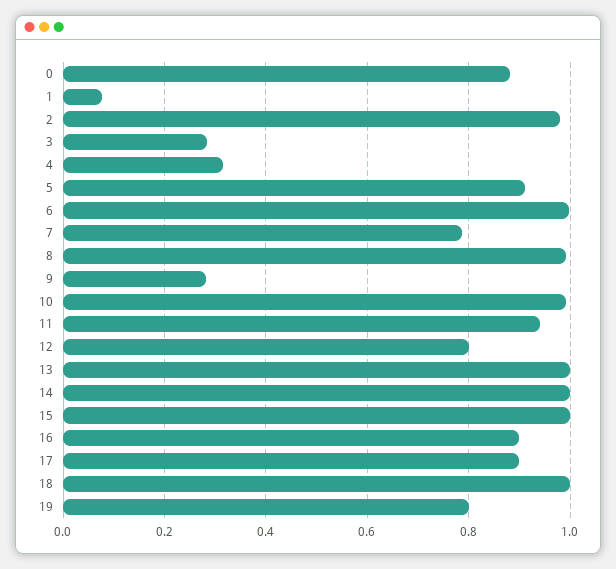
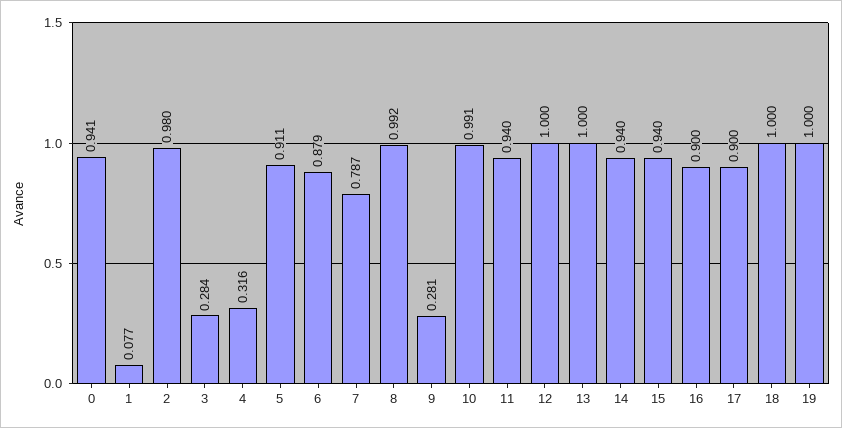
0: 0.88 -> 0.941
6: 1 -> 0.879
12: 0.8 -> 1
14: 1 -> 0.94
15: 1 -> 0.94
19: 0.8 -> 1

